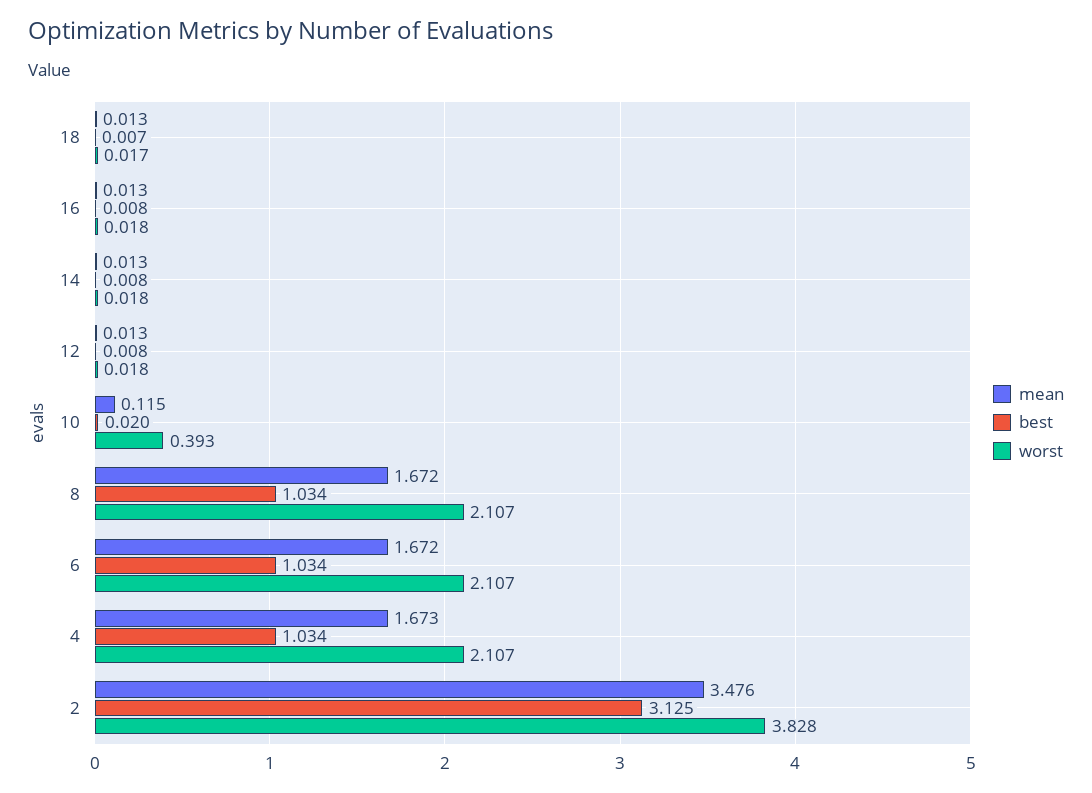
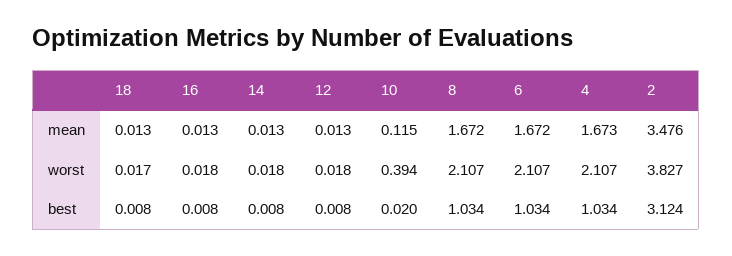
best, 18: 0.007 -> 0.008
worst, 10: 0.393 -> 0.394
best, 2: 3.125 -> 3.124
worst, 2: 3.828 -> 3.827

